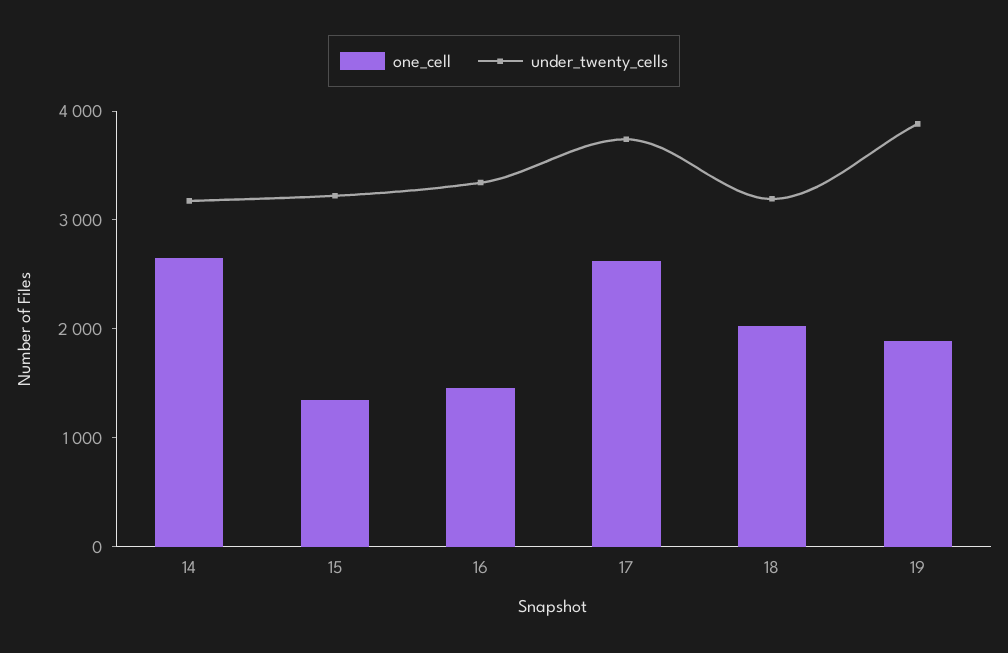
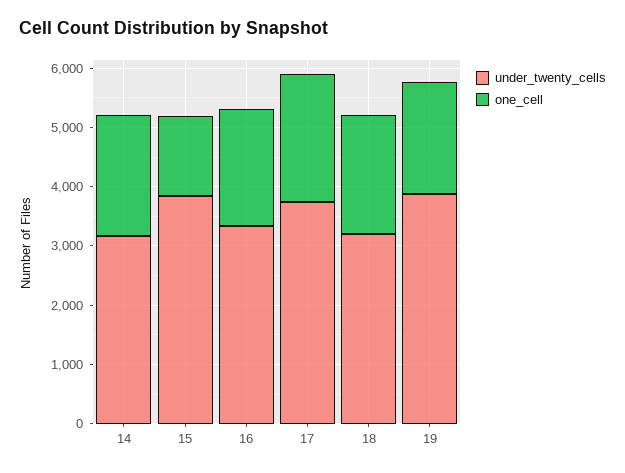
one_cell, 14: 2600 -> 2000
under_twenty_cells, 15: 3200 -> 3800
one_cell, 16: 1400 -> 2000
one_cell, 17: 2600 -> 2200

